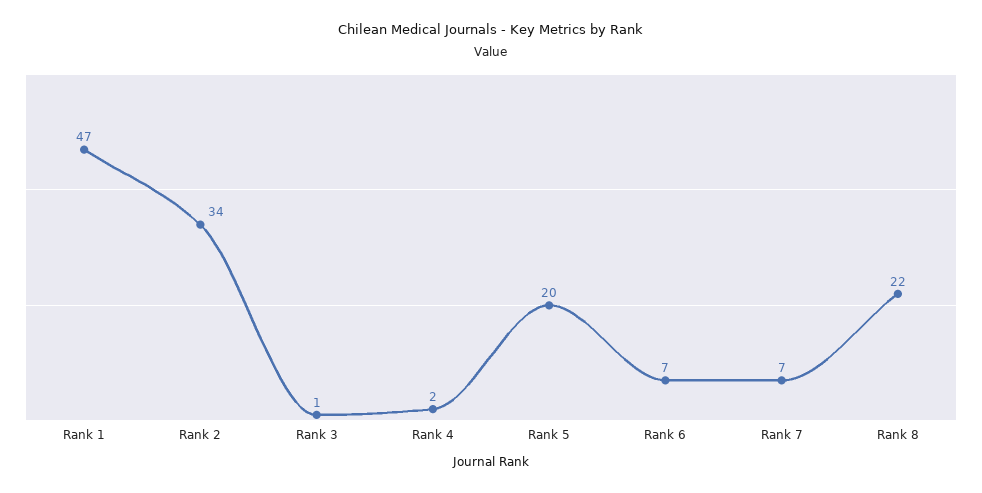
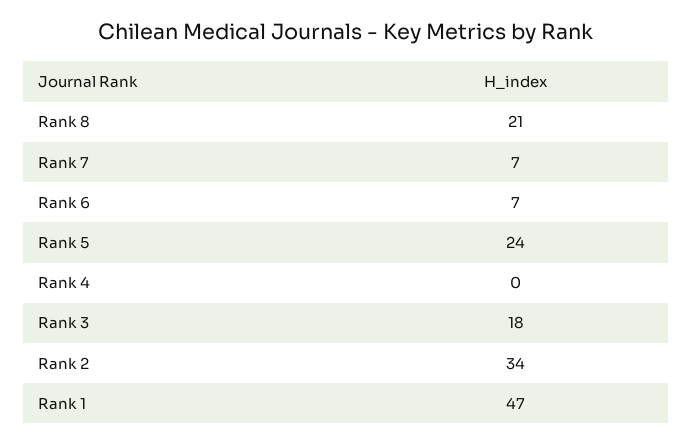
Rank 3: 1 -> 18
Rank 4: 2 -> 0
Rank 5: 20 -> 24
Rank 8: 22 -> 21

